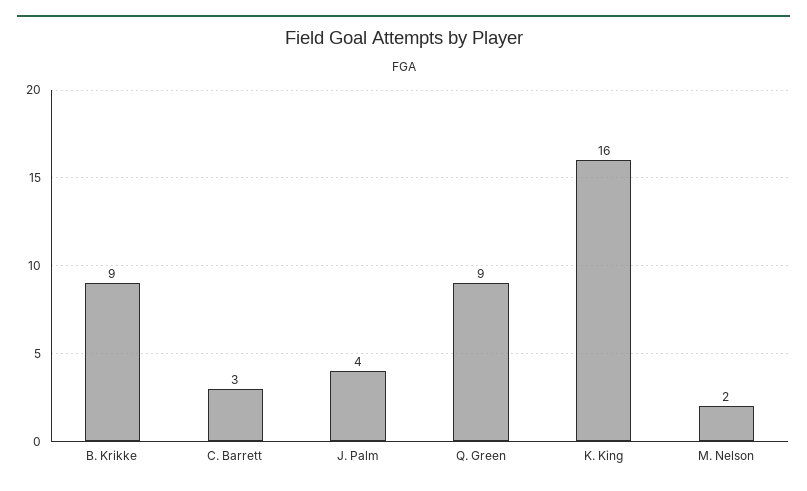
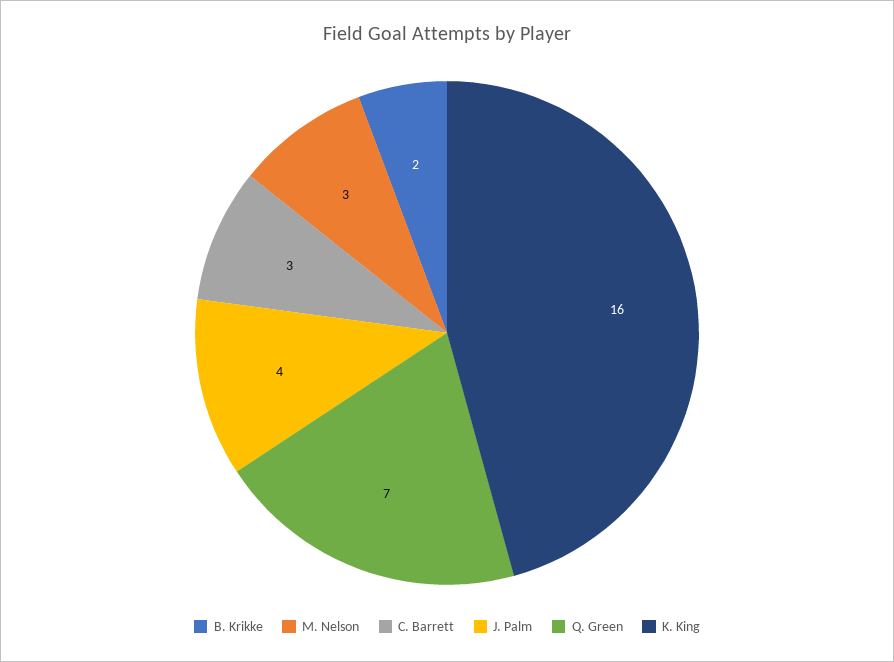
B. Krikke: 9 -> 2
Q. Green: 9 -> 7
M. Nelson: 2 -> 3

